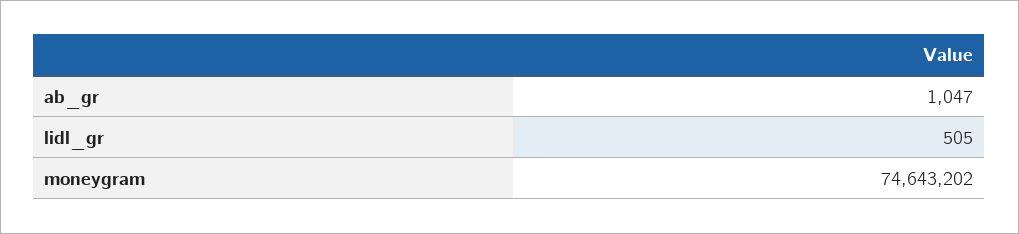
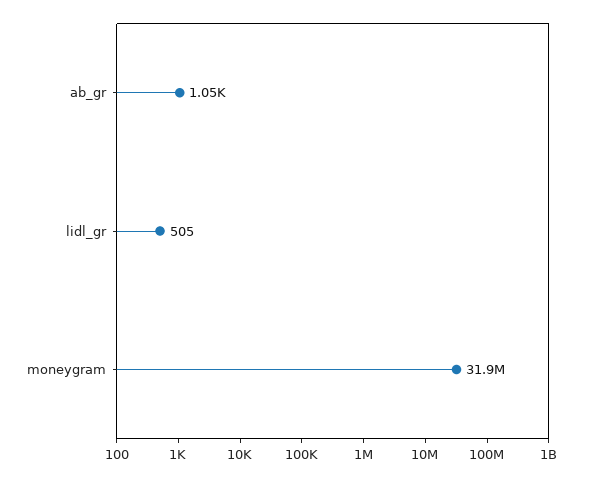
moneygram: 74643202 -> 31900000

